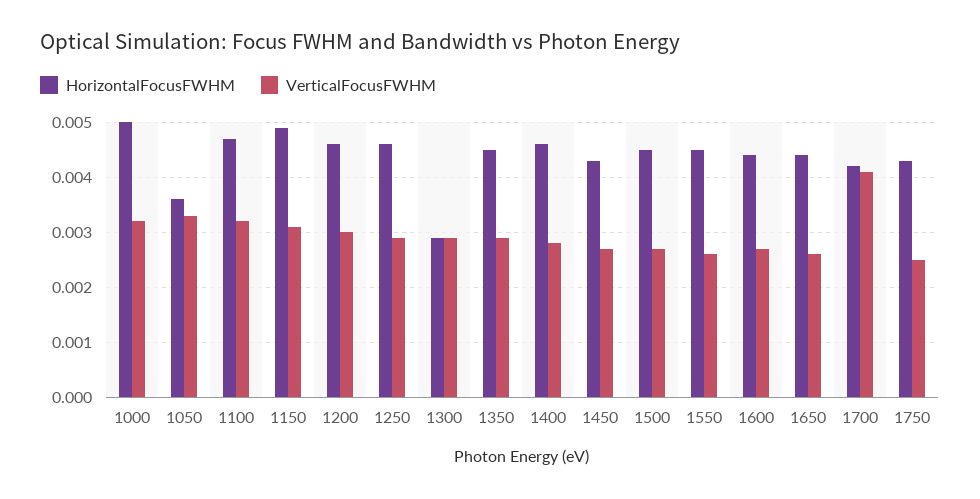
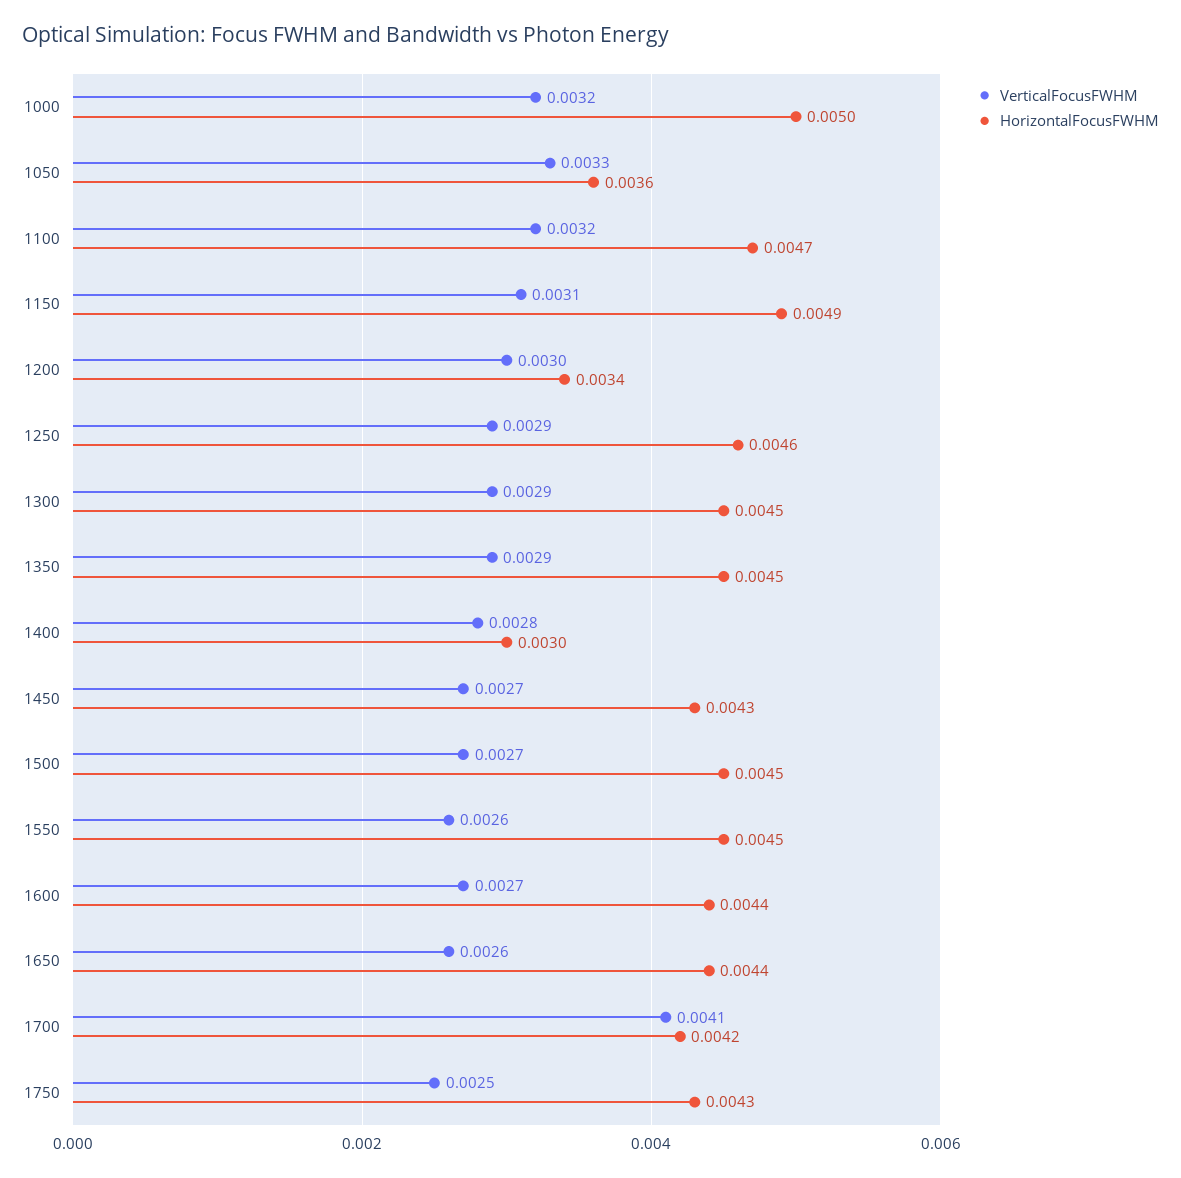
HorizontalFocusFWHM, 1200: 0.0045 -> 0.0034
HorizontalFocusFWHM, 1300: 0.003 -> 0.0045
HorizontalFocusFWHM, 1400: 0.0045 -> 0.003

